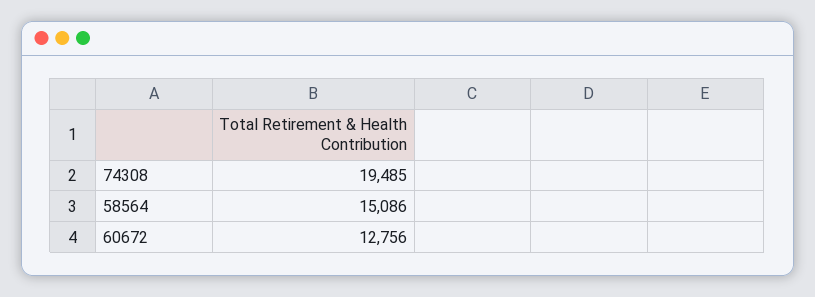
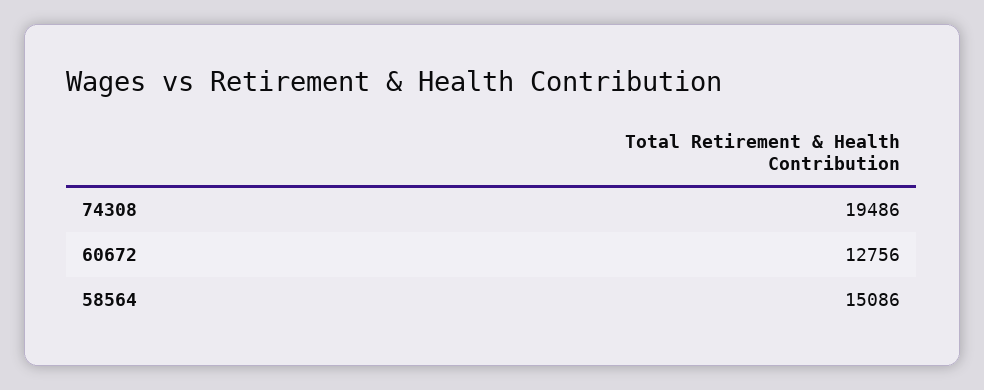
74308: 19485 -> 19486

